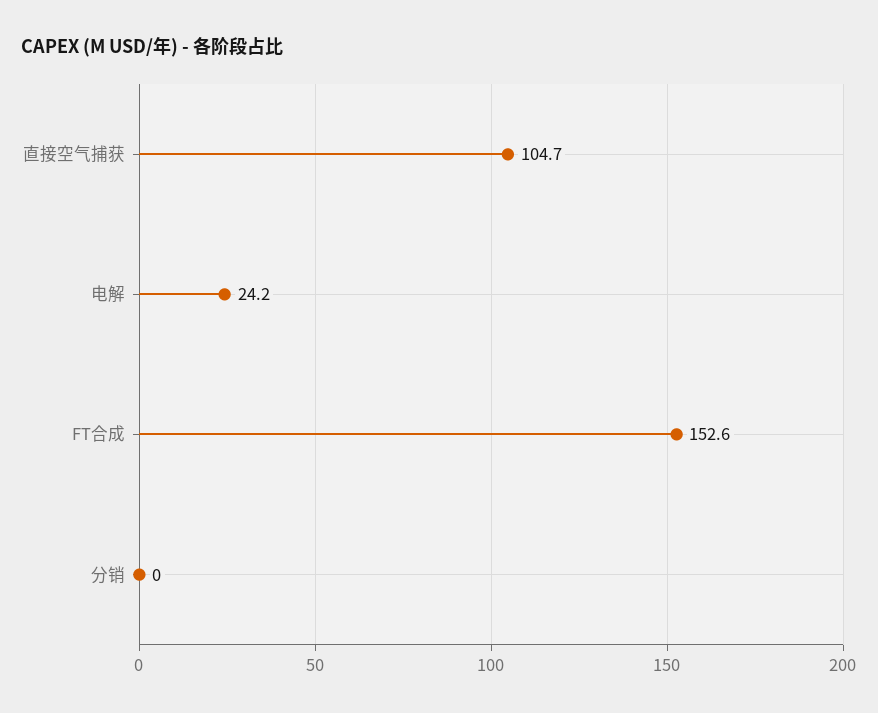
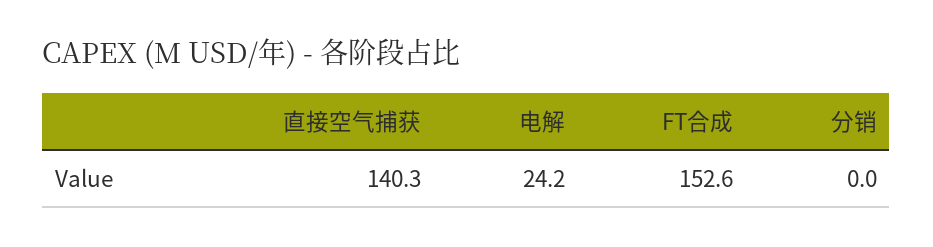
直接空气捕获: 104.7 -> 140.3

